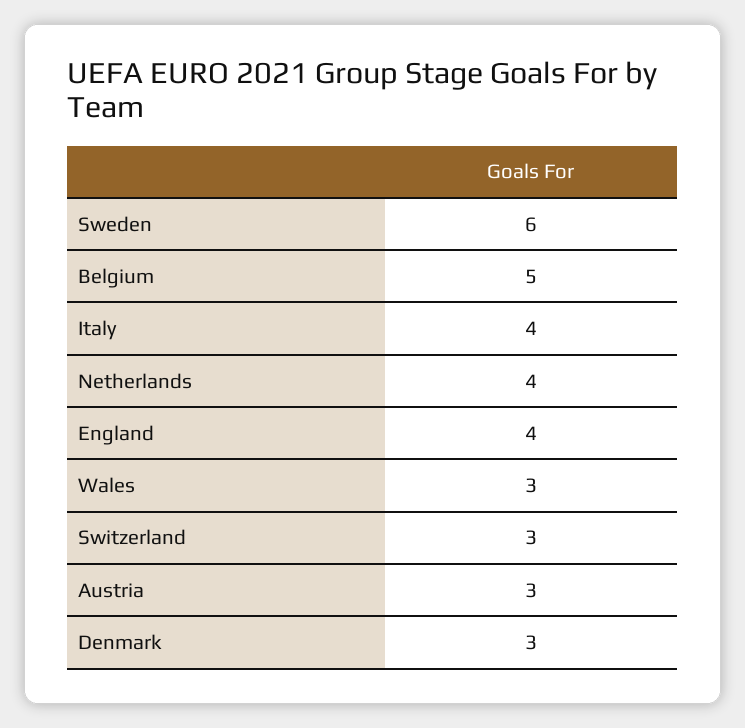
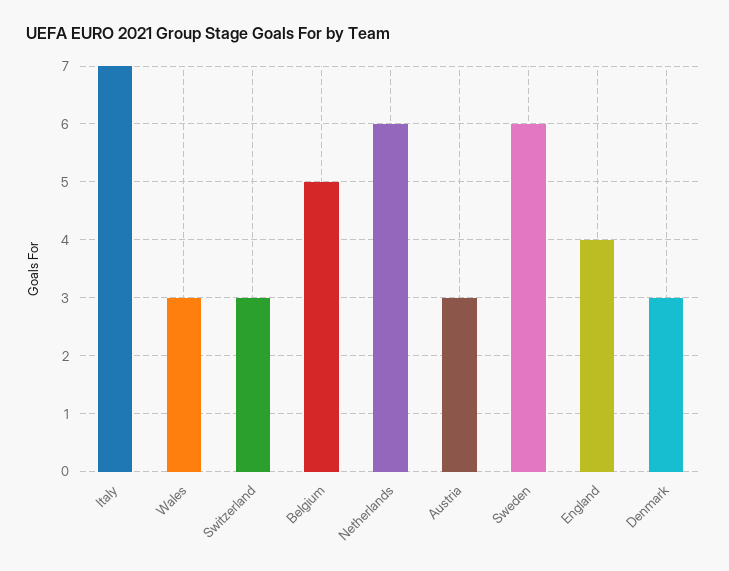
Italy: 4 -> 7
Netherlands: 4 -> 6

